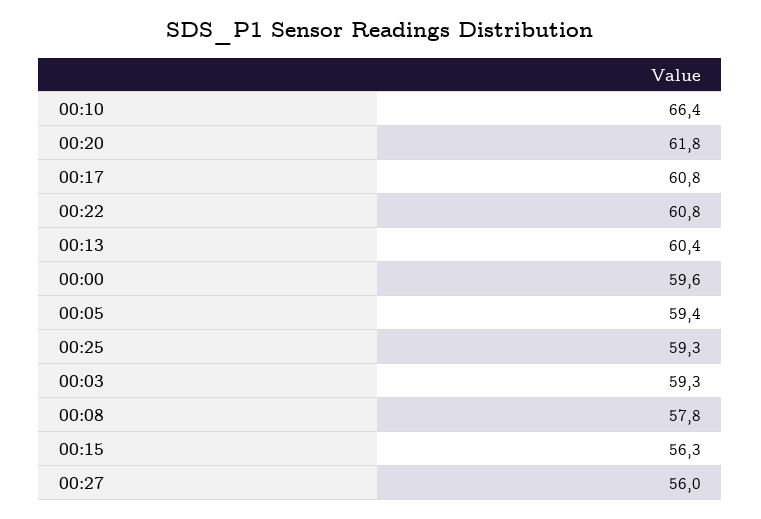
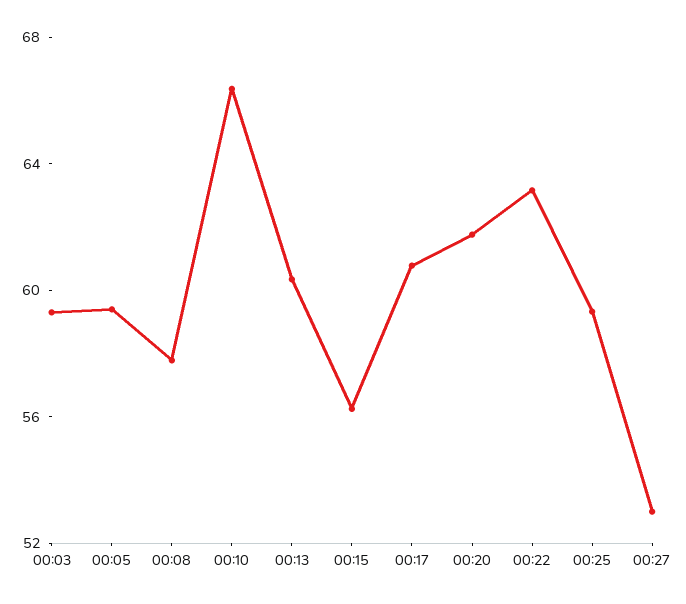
00:22: 60.8 -> 63
00:00: 59.6 -> none
00:27: 56 -> 53

